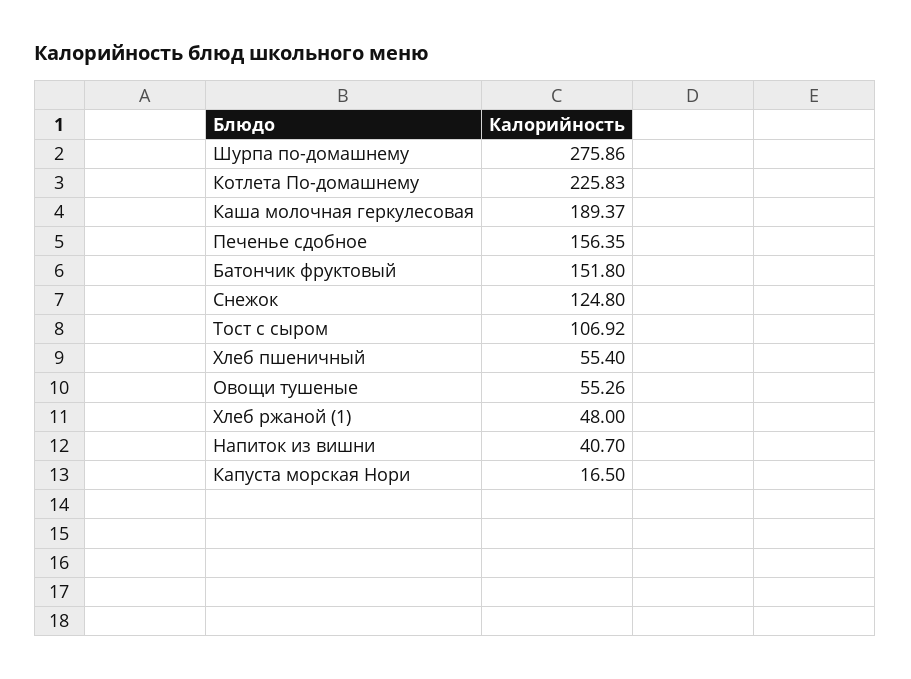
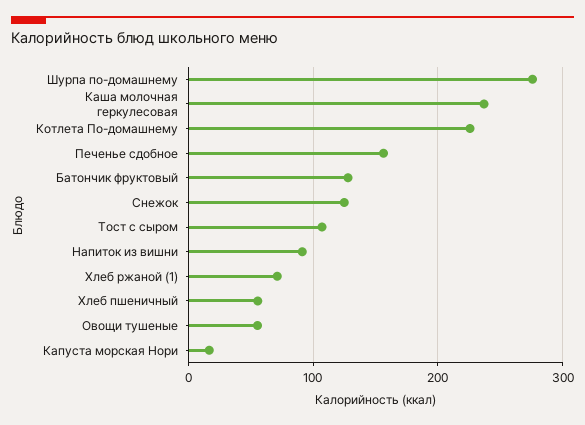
Каша молочная геркулесовая: 189.37 -> 240
Батончик фруктовый: 151.8 -> 130
Хлеб ржаной (1): 48 -> 70
Напиток из вишни: 40.7 -> 90

